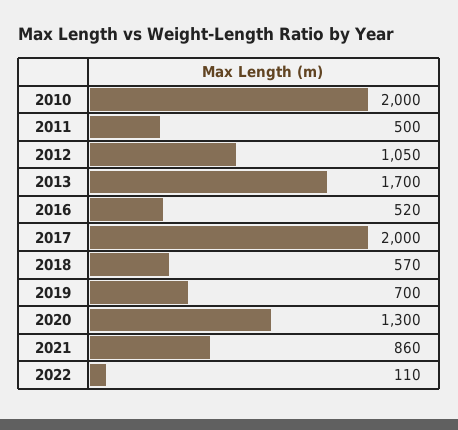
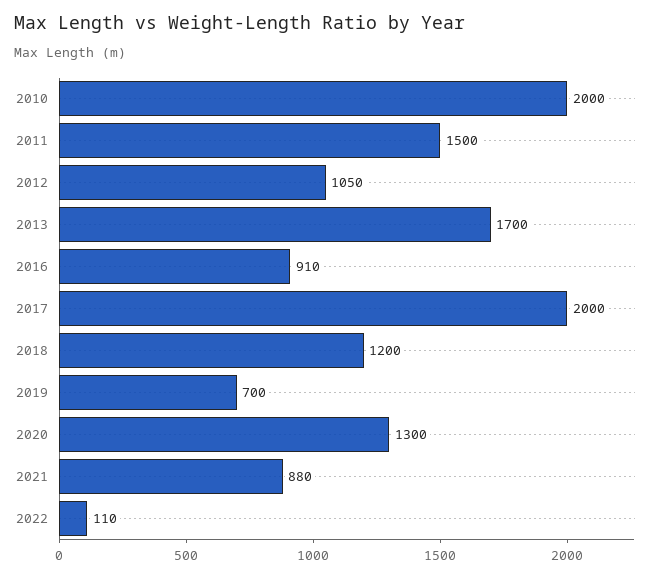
2011: 500 -> 1500
2016: 520 -> 910
2018: 570 -> 1200
2021: 860 -> 880

